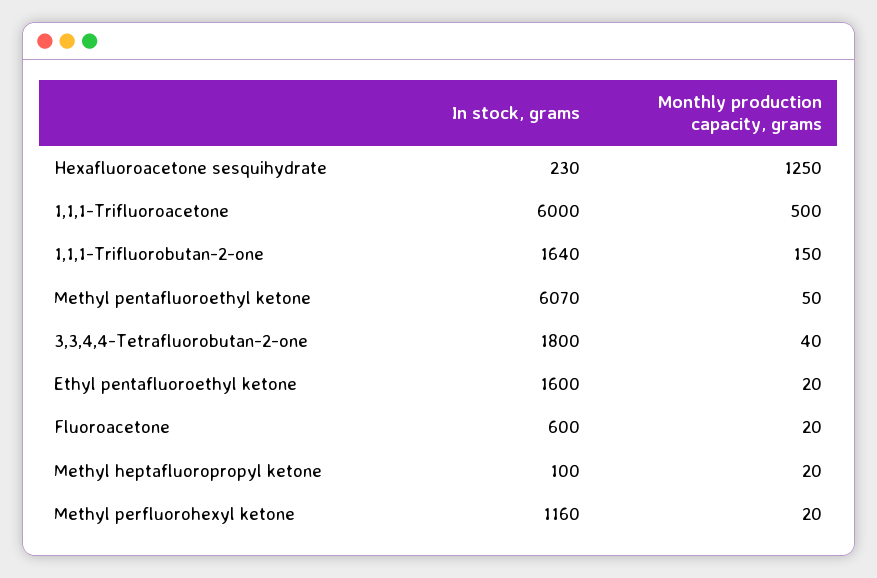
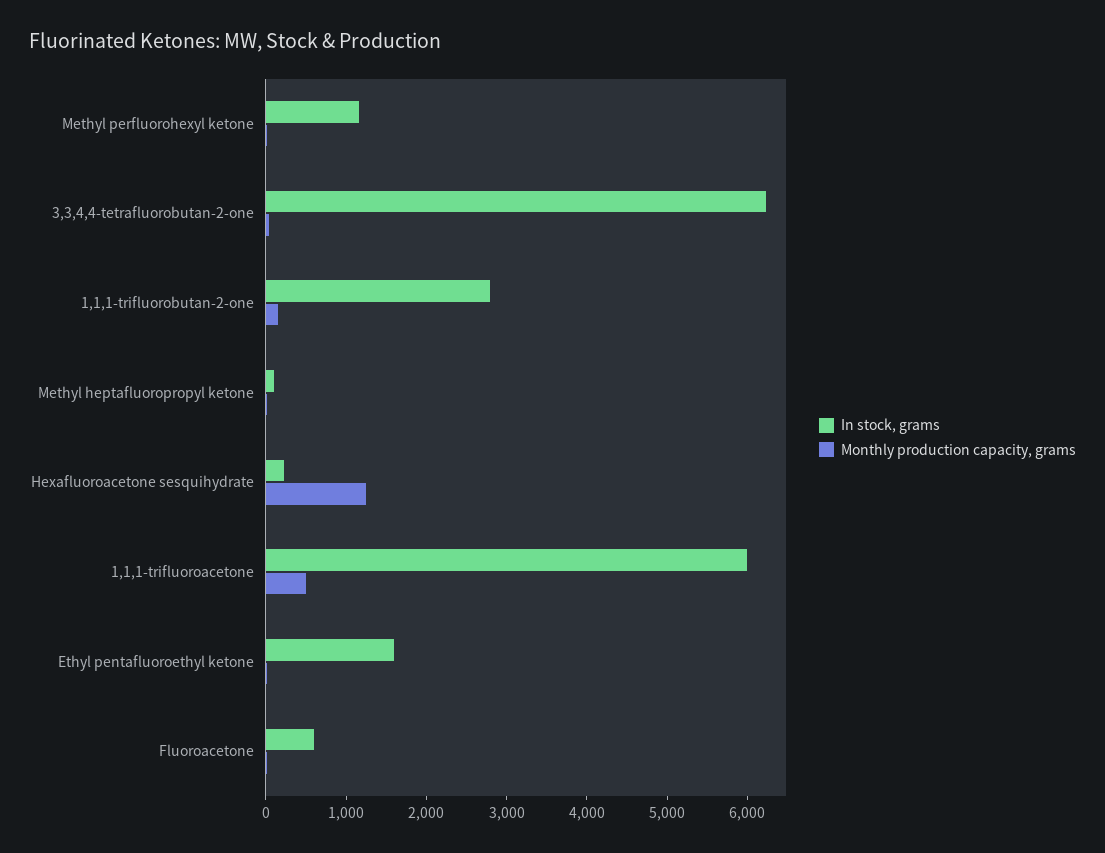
In stock, grams, 1,1,1-Trifluorobutan-2-one: 1640 -> 2800
In stock, grams, Methyl pentafluoroethyl ketone: 6070 -> none
Monthly production capacity, grams, Methyl pentafluoroethyl ketone: 50 -> none
In stock, grams, 3,3,4,4-Tetrafluorobutan-2-one: 1800 -> 6200

